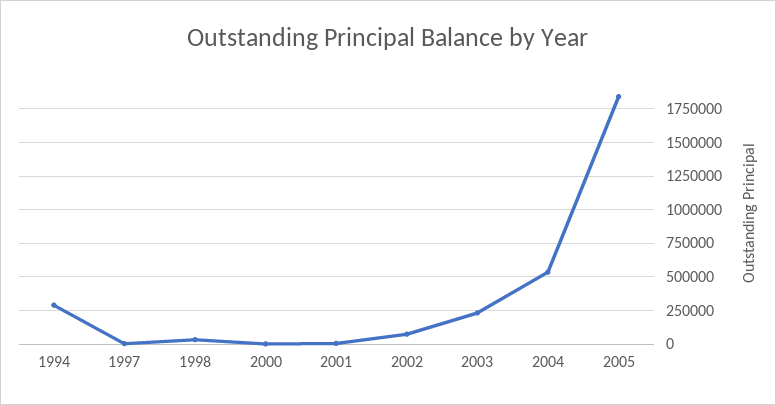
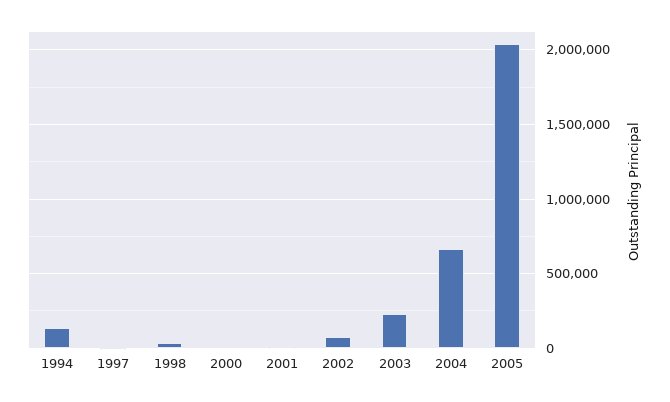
1994: 300000 -> 150000
2004: 550000 -> 650000
2005: 1850000 -> 2050000

